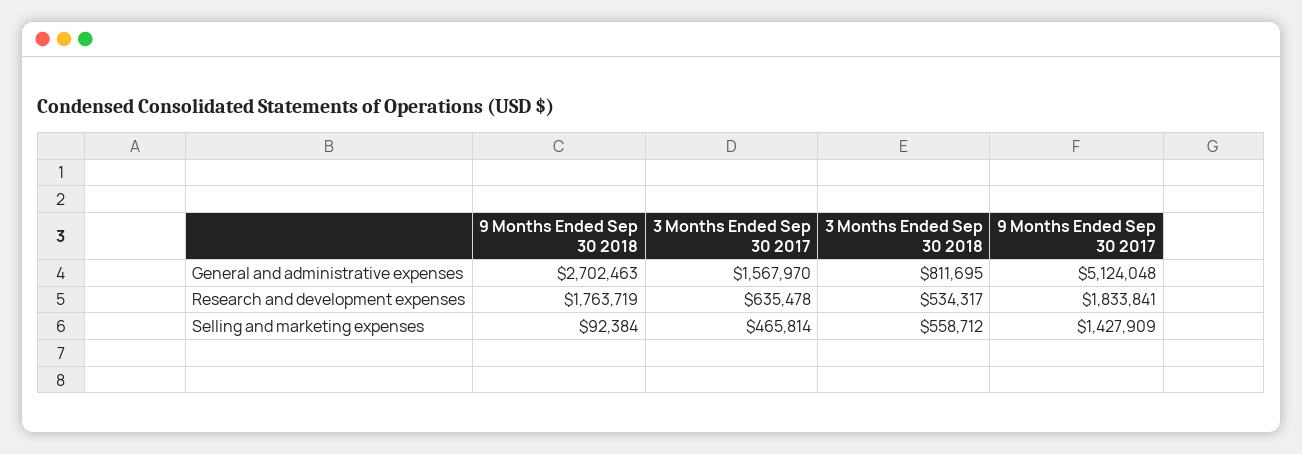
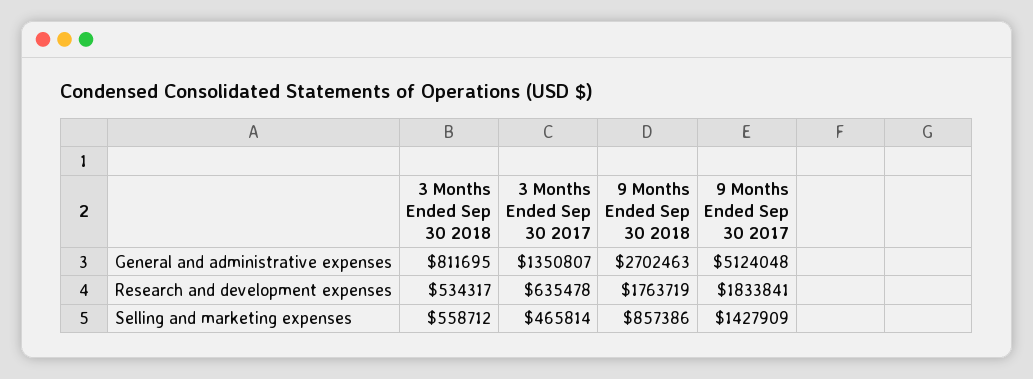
3 Months Ended Sep 30 2017, General and administrative expenses: 1567970 -> 1350807
9 Months Ended Sep 30 2018, Selling and marketing expenses: 92384 -> 857386

